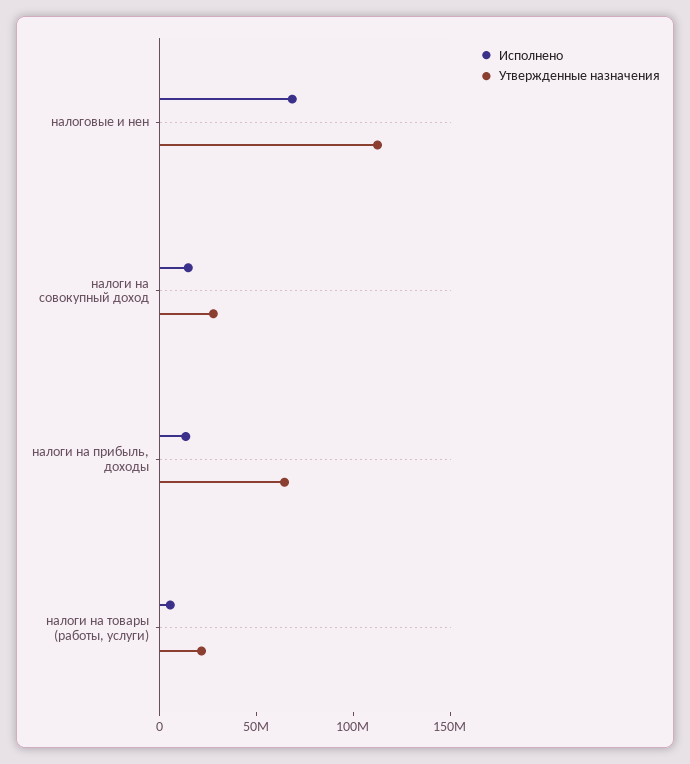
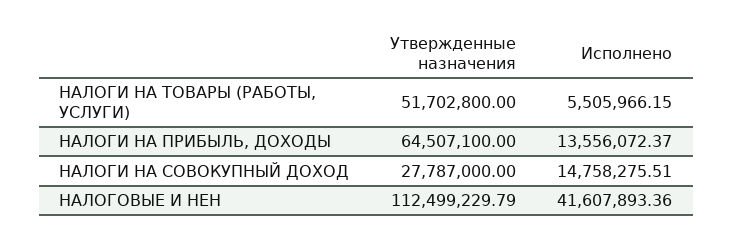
Исполнено, налоговые и нен: 70000000 -> 41607893.36
Утвержденные назначения, налоги на товары (работы, услуги): 20000000 -> 51702800

